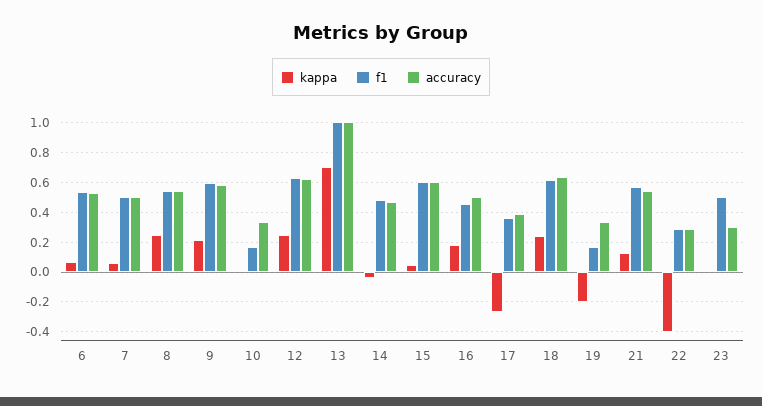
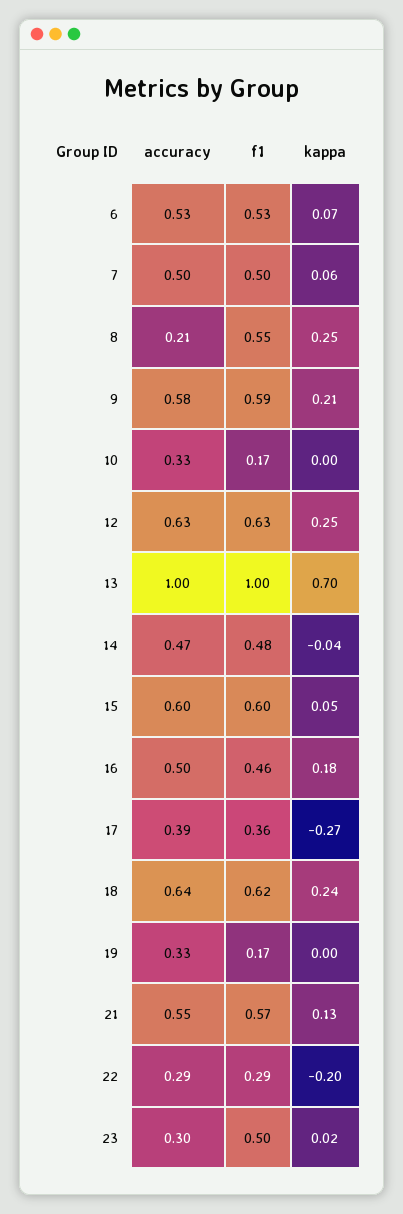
accuracy, 8: 0.55 -> 0.21
kappa, 19: -0.2 -> 0
kappa, 22: -0.4 -> -0.2

